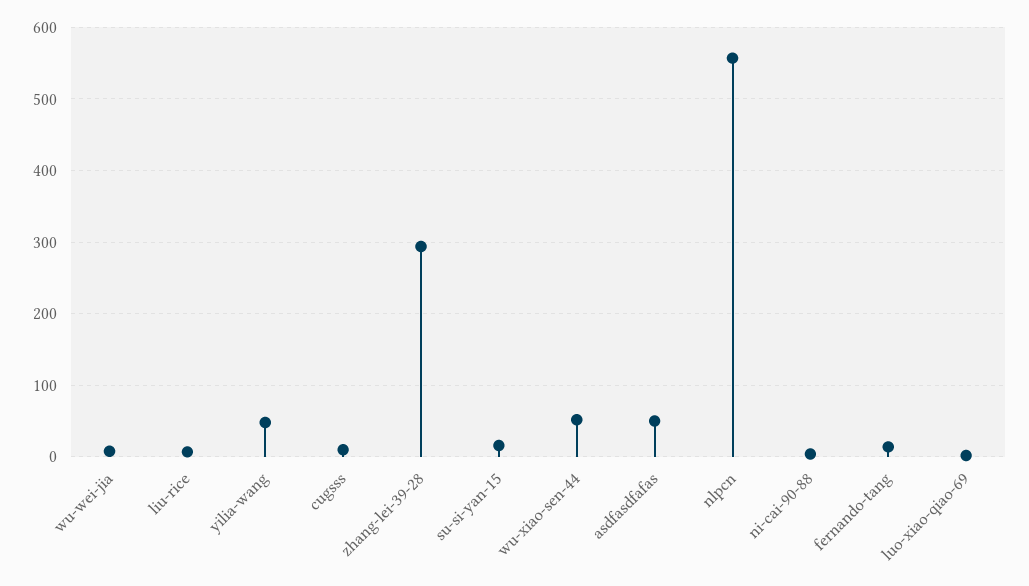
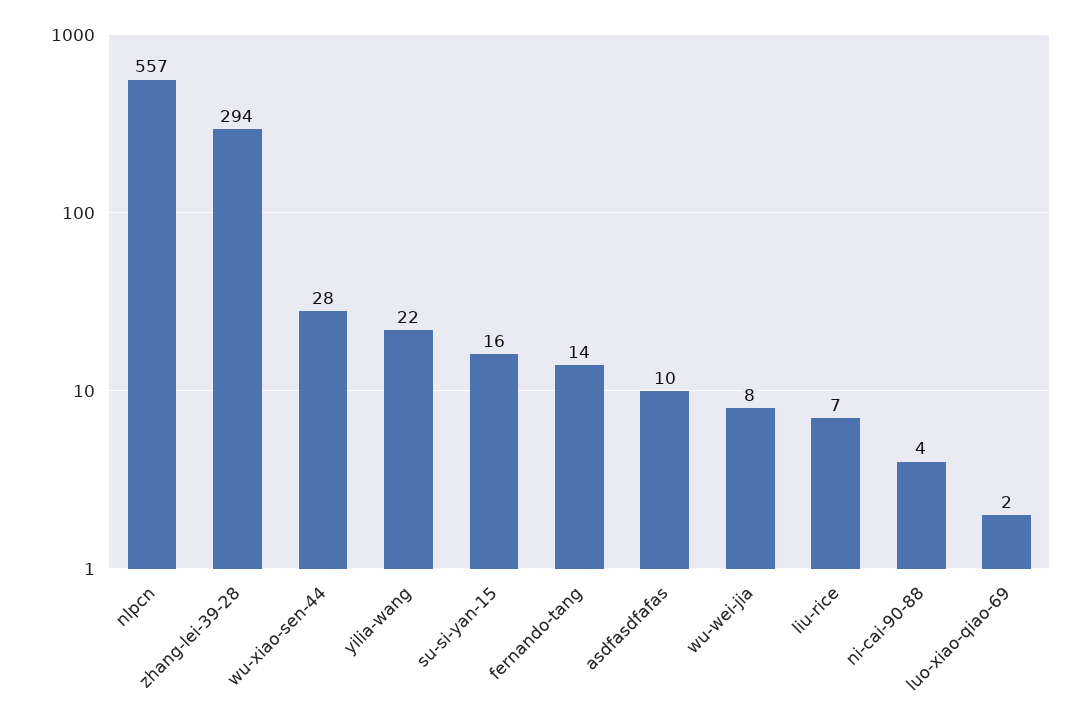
yilia-wang: 50 -> 22
cugsss: 10 -> none
wu-xiao-sen-44: 50 -> 28
asdfasdfafas: 50 -> 10

